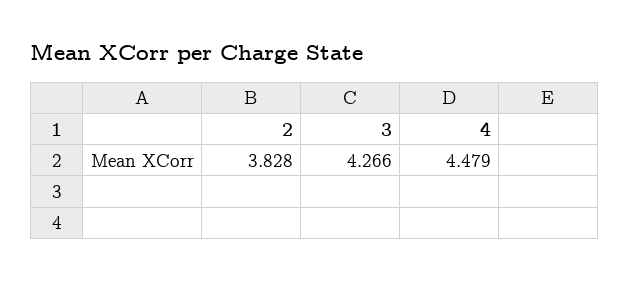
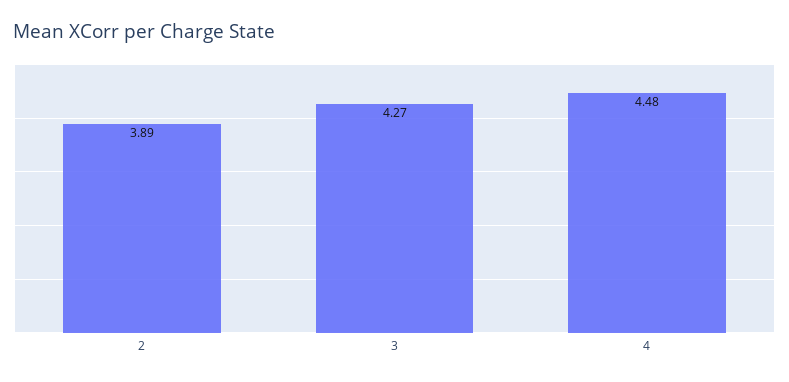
2: 3.828 -> 3.89

